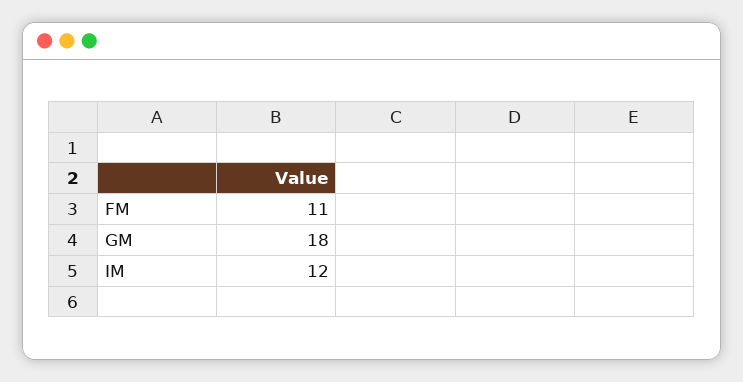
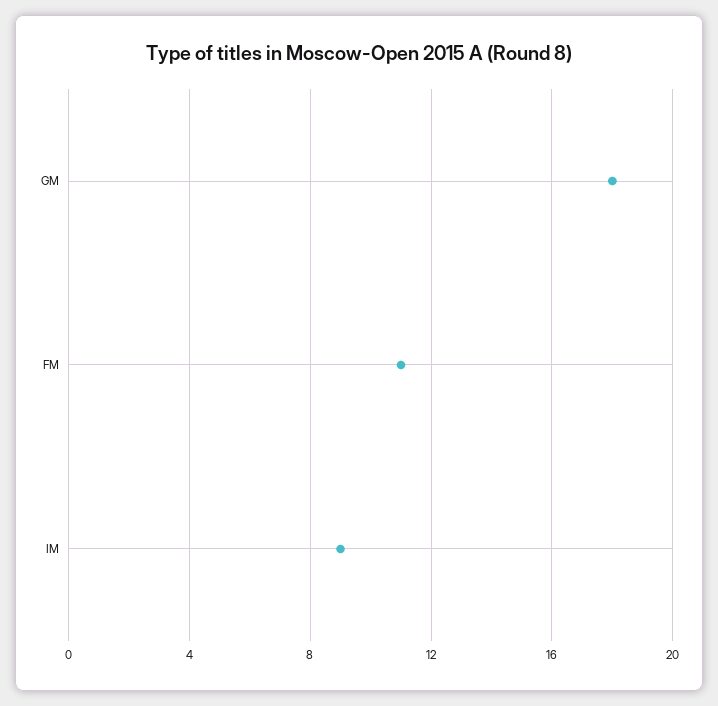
IM: 12 -> 9

